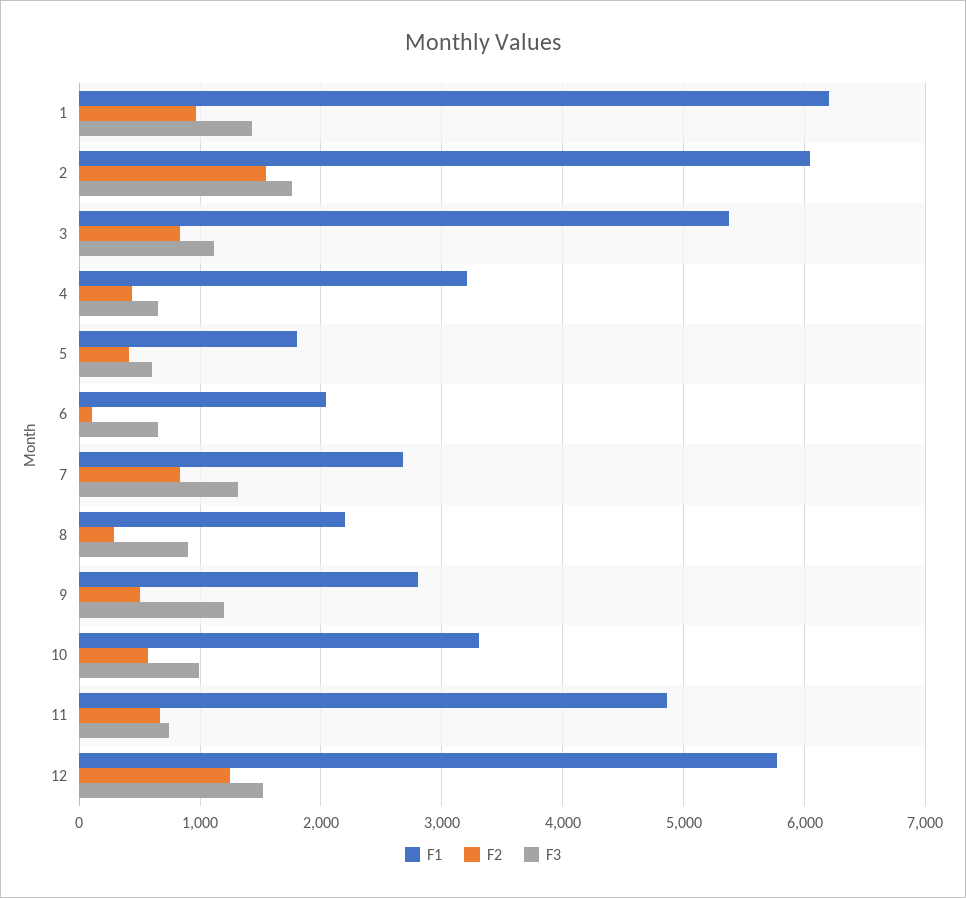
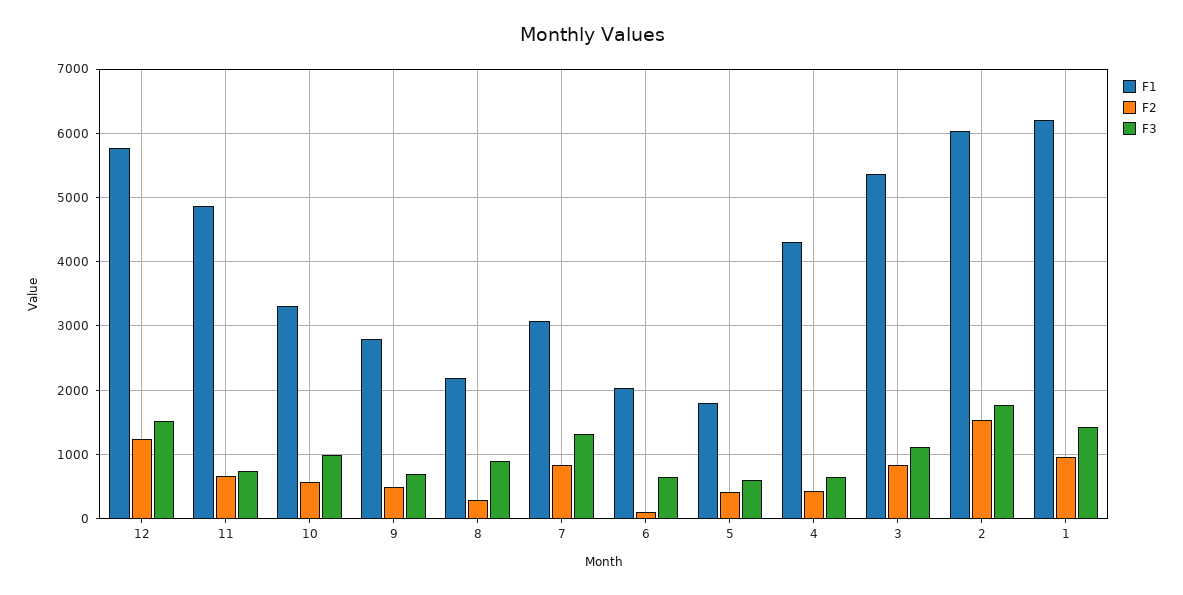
F1, 4: 3200 -> 4300
F1, 7: 2700 -> 3100
F3, 9: 1200 -> 700

